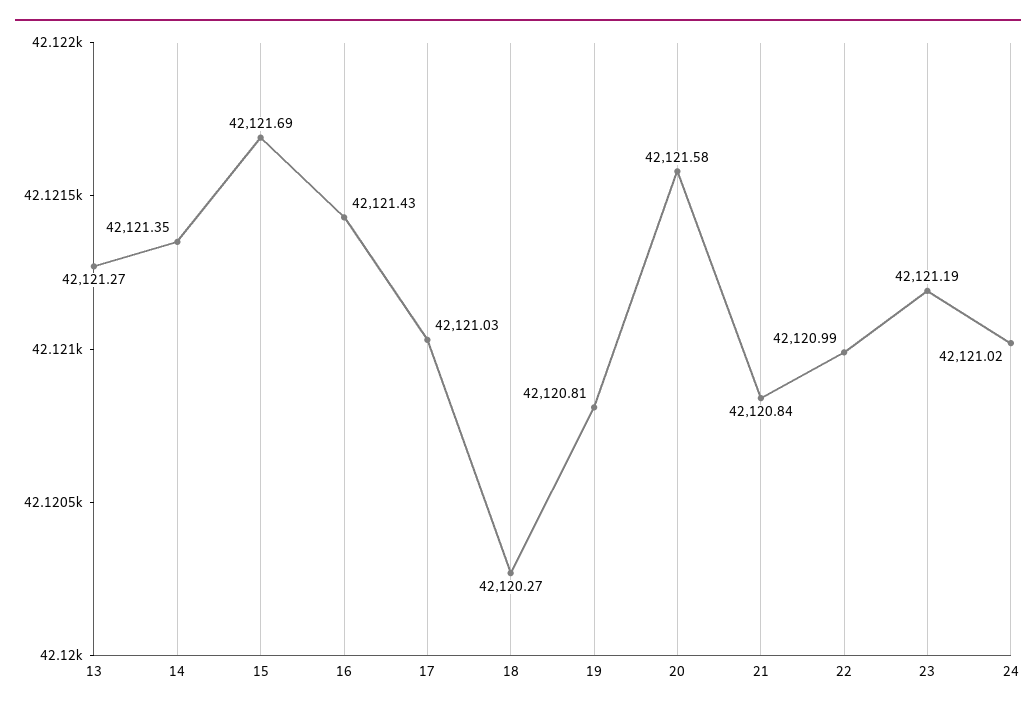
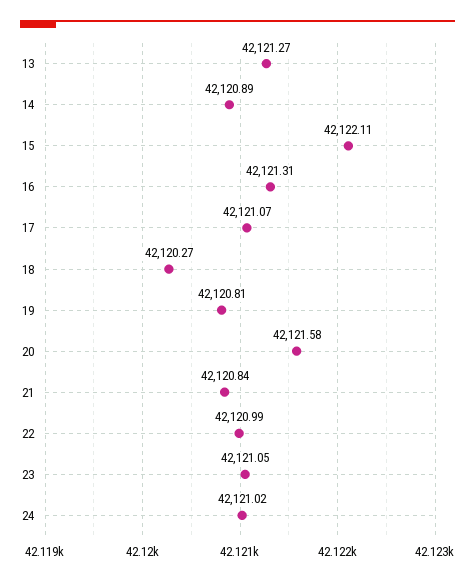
14: 42121.35 -> 42120.89
15: 42121.69 -> 42122.11
16: 42121.43 -> 42121.31
17: 42121.03 -> 42121.07
23: 42121.19 -> 42121.05

